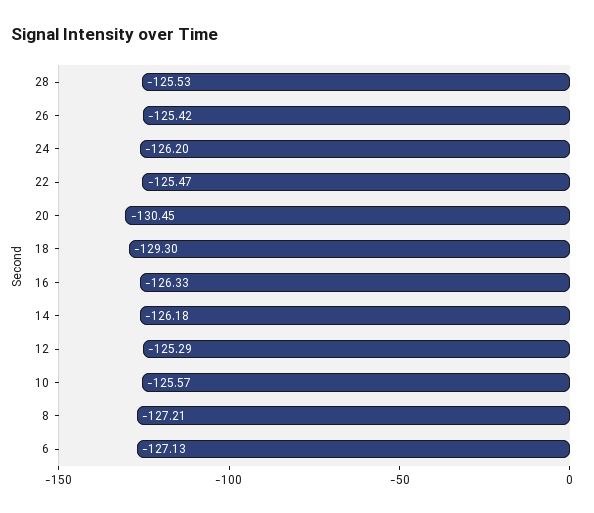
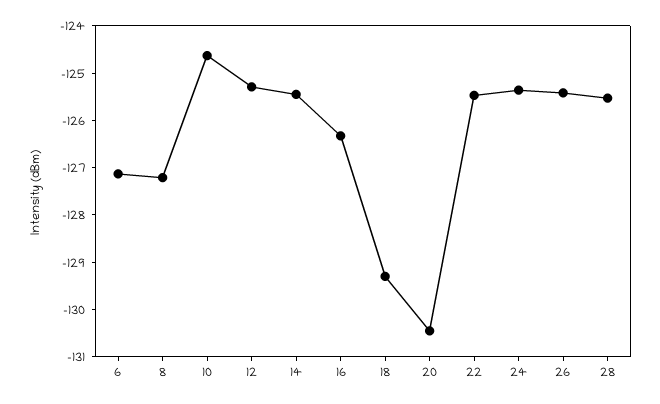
24: -126.2 -> -125.4
14: -126.18 -> -125.4
10: -125.57 -> -124.6

